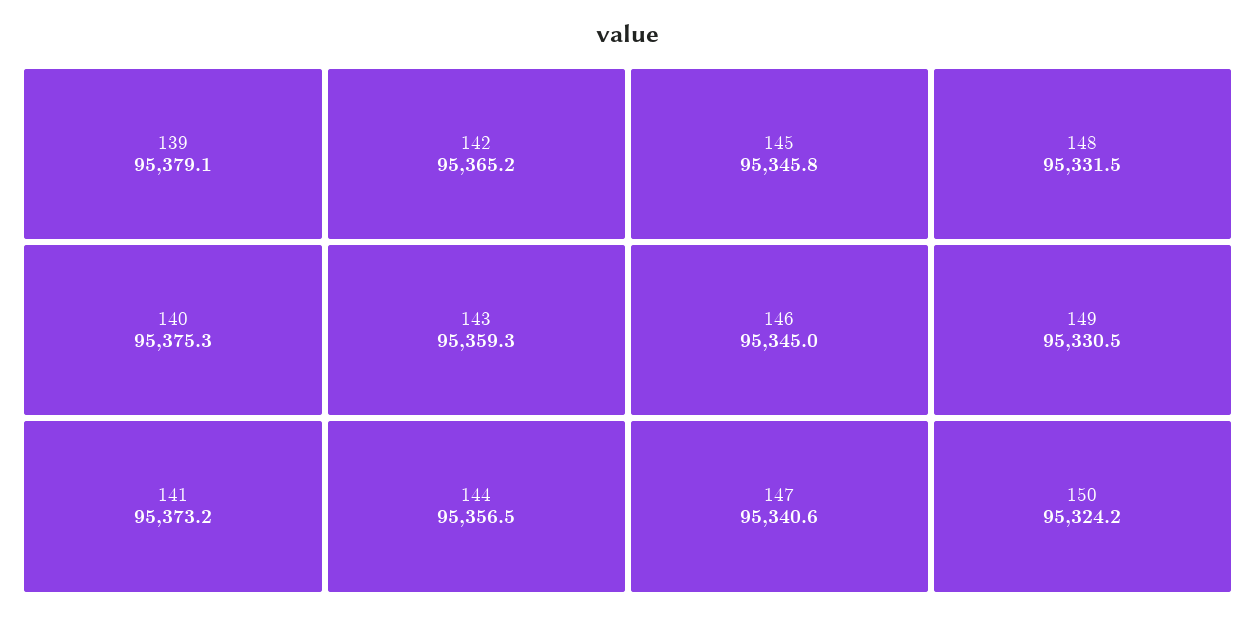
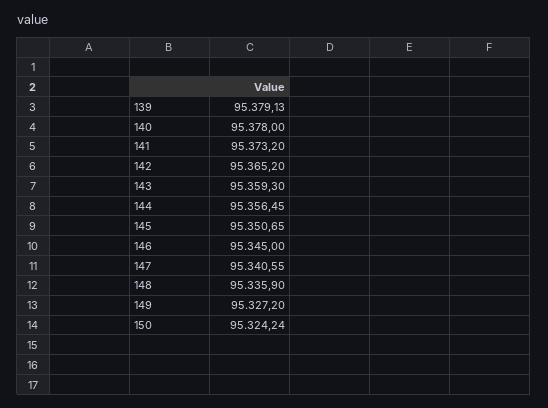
140: 95375.3 -> 95378
145: 95345.8 -> 95350.65
148: 95331.5 -> 95335.9
149: 95330.5 -> 95327.2

